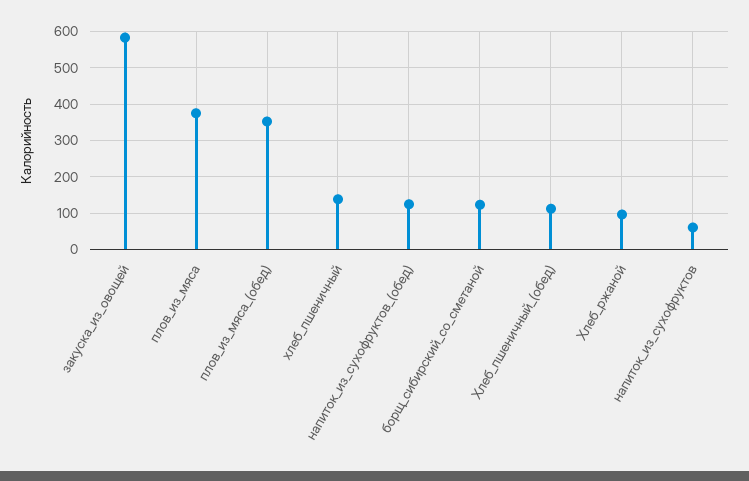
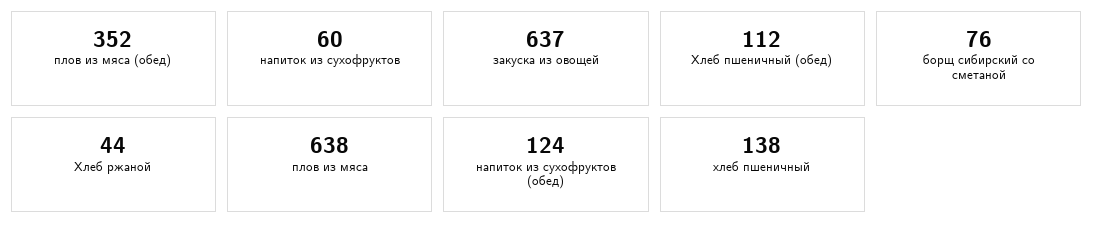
закуска_из_овощей: 580 -> 637
плов_из_мяса: 380 -> 638
борщ_сибирский_со_сметаной: 120 -> 76
Хлеб_ржаной: 100 -> 44

